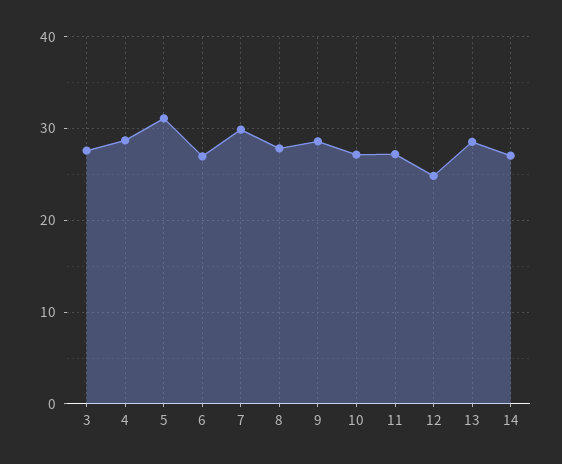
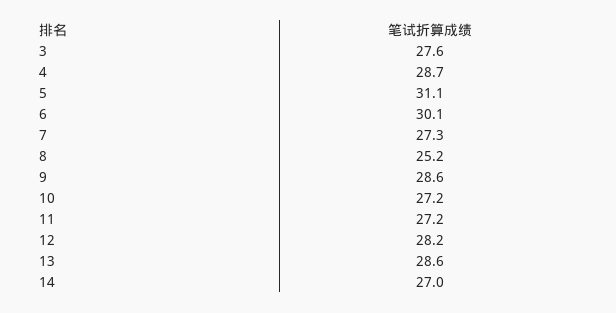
6: 27 -> 30.1
7: 30 -> 27.3
8: 28 -> 25.2
12: 25 -> 28.2

